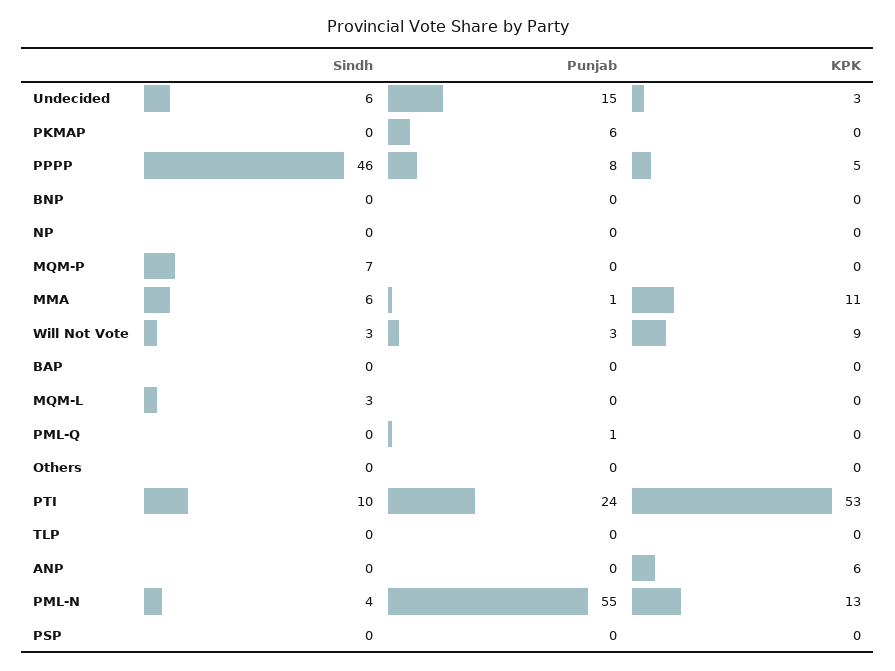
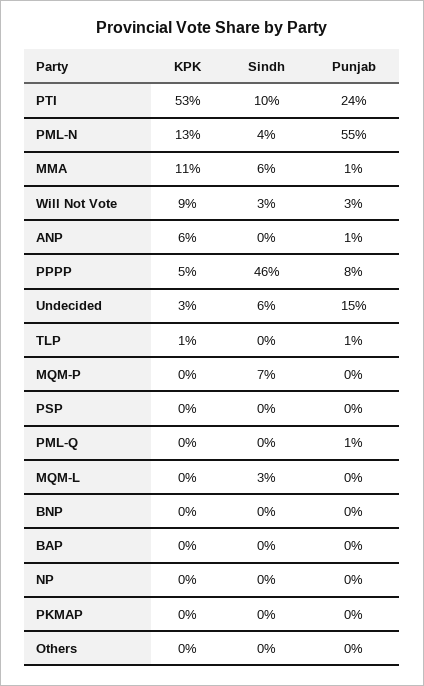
Punjab, PKMAP: 6 -> 0
Punjab, TLP: 0 -> 1
KPK, TLP: 0 -> 1
Punjab, ANP: 0 -> 1

